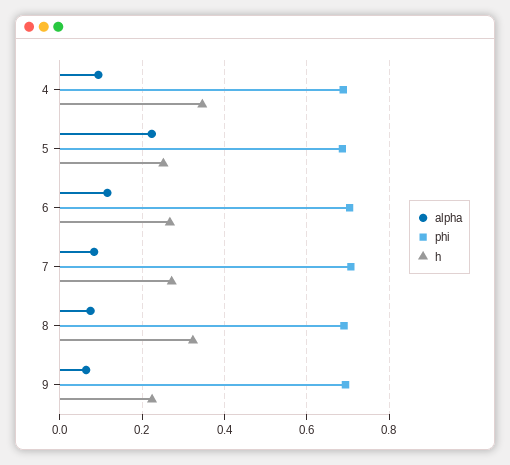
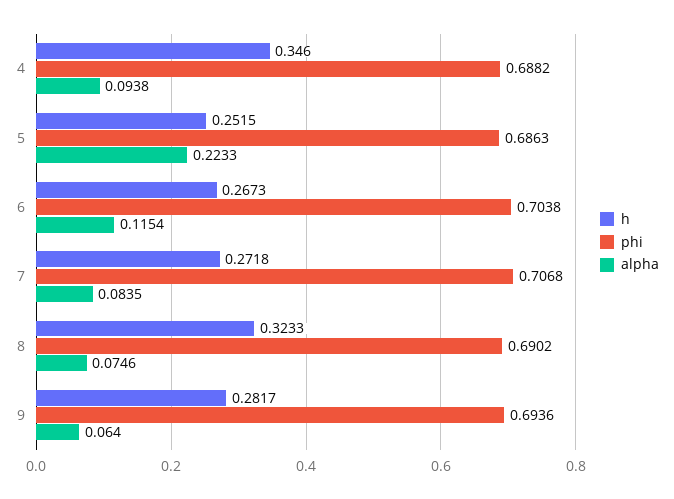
h, 9: 0.22 -> 0.2817

